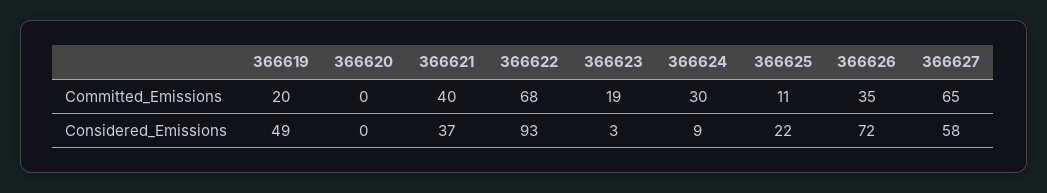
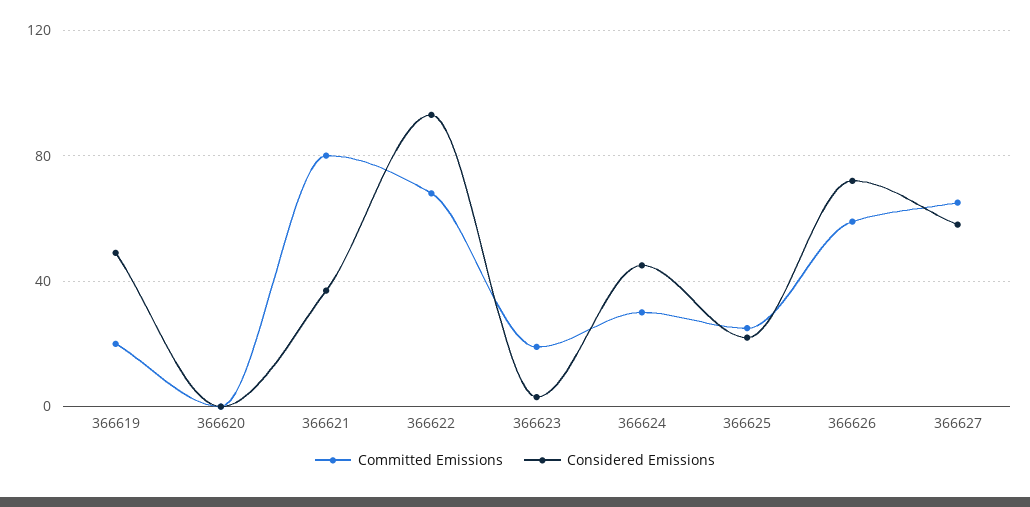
Committed_Emissions, 366621: 40 -> 80
Committed_Emissions, 366625: 11 -> 25
Committed_Emissions, 366626: 35 -> 60
Considered_Emissions, 366624: 9 -> 45

